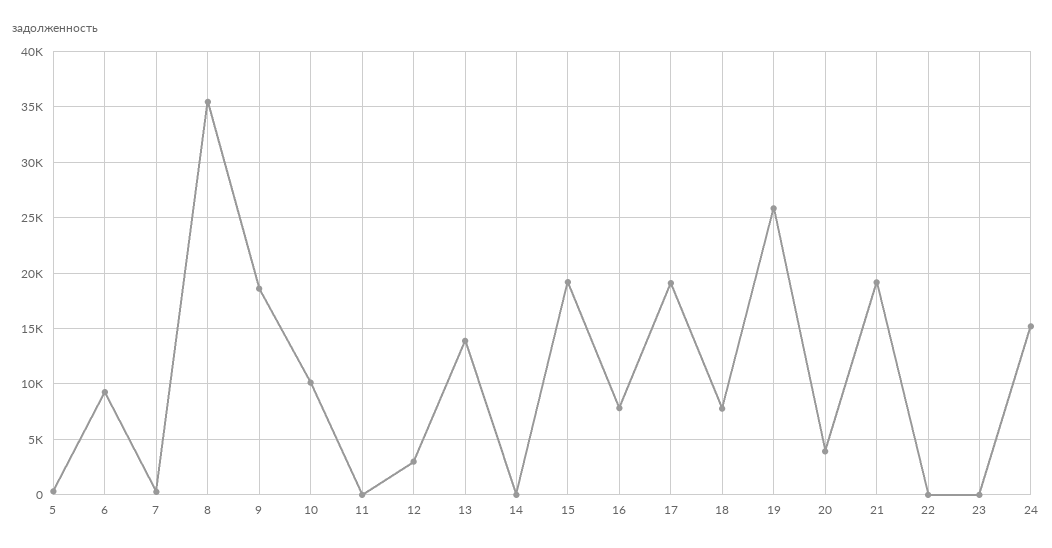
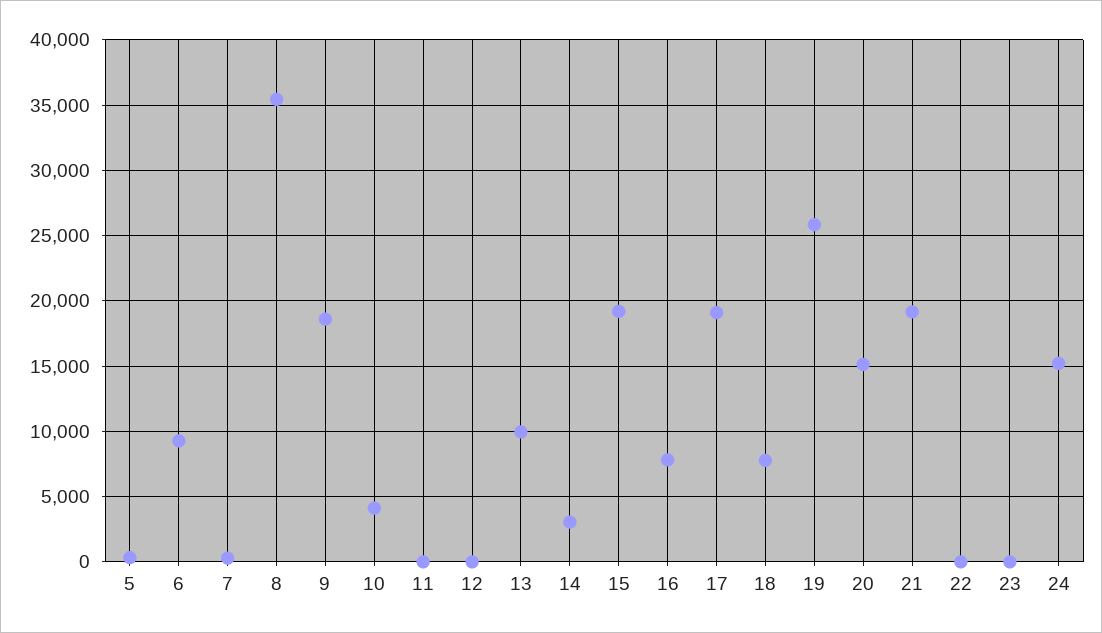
10: 10000 -> 4000
12: 3000 -> 0
13: 14000 -> 10000
14: 0 -> 3000
20: 4000 -> 15000

